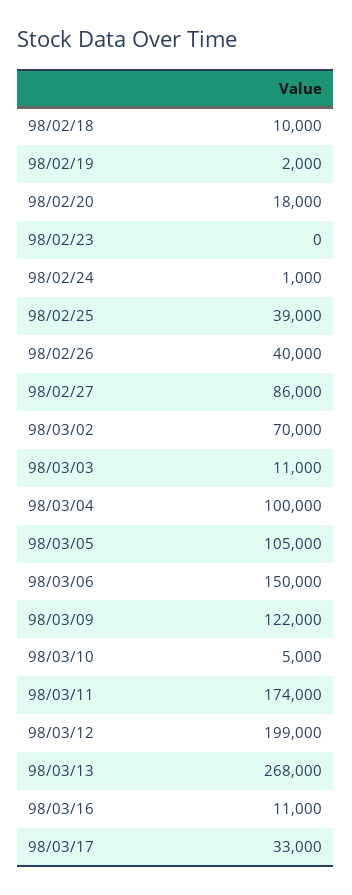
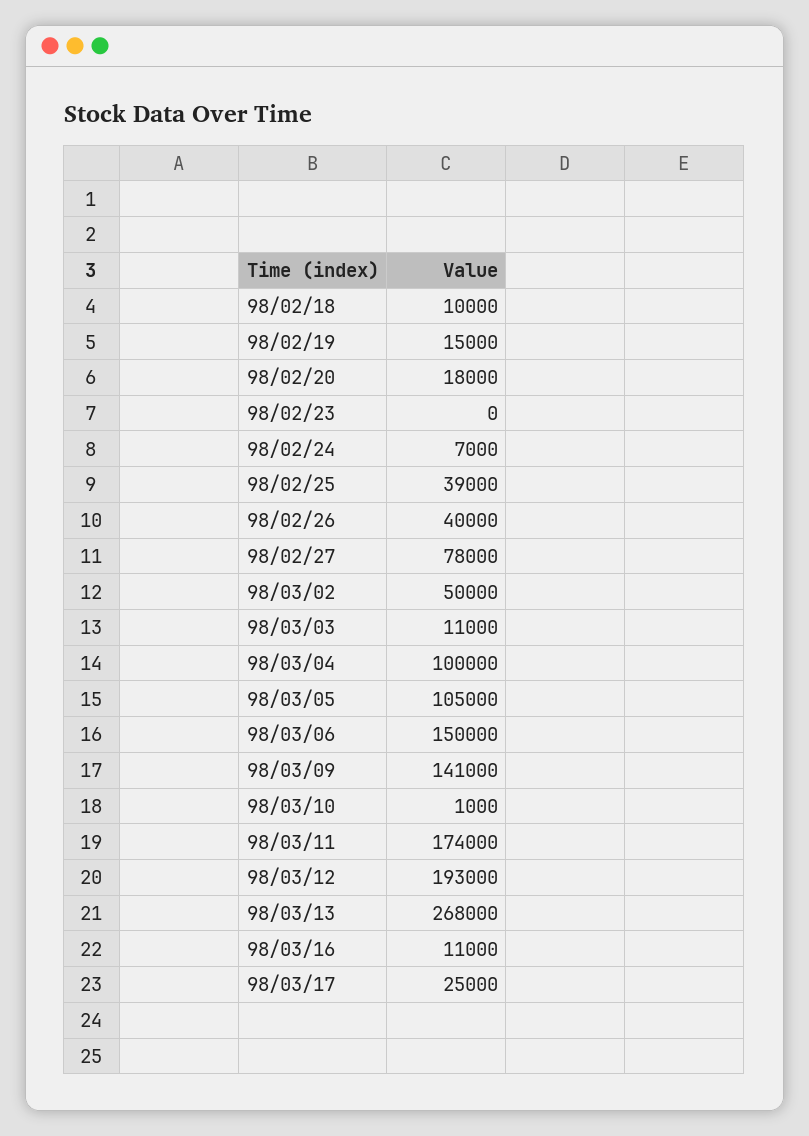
98/02/19: 2000 -> 15000
98/02/24: 1000 -> 7000
98/02/27: 86000 -> 78000
98/03/02: 70000 -> 50000
98/03/09: 122000 -> 141000
98/03/10: 5000 -> 1000
98/03/12: 199000 -> 193000
98/03/17: 33000 -> 25000

